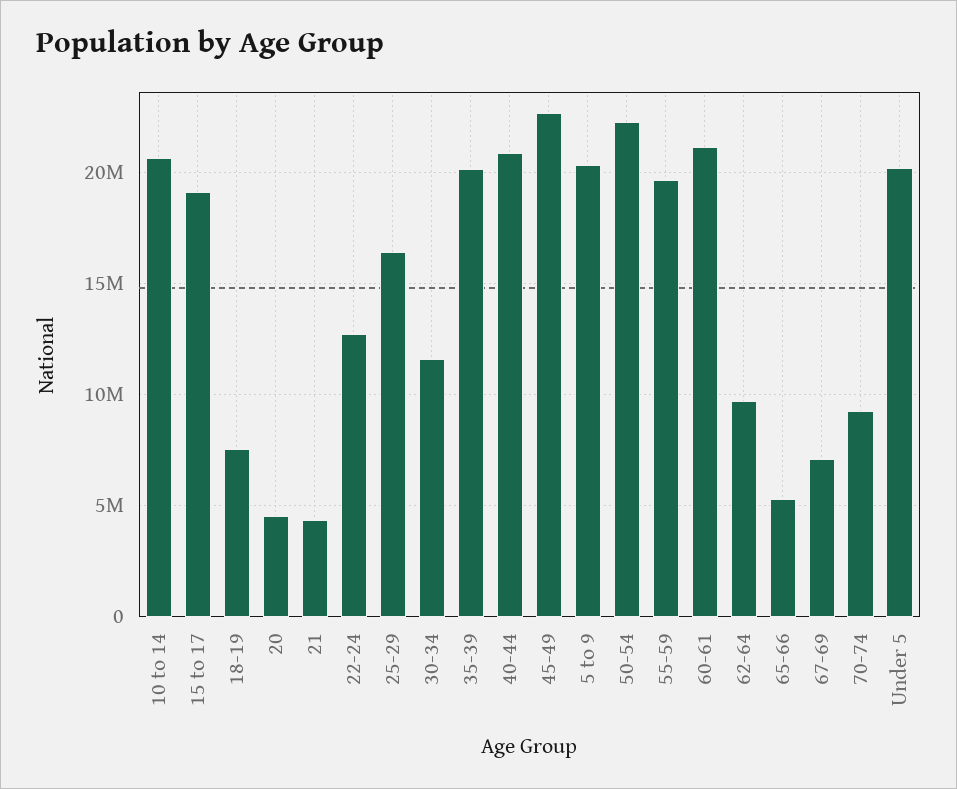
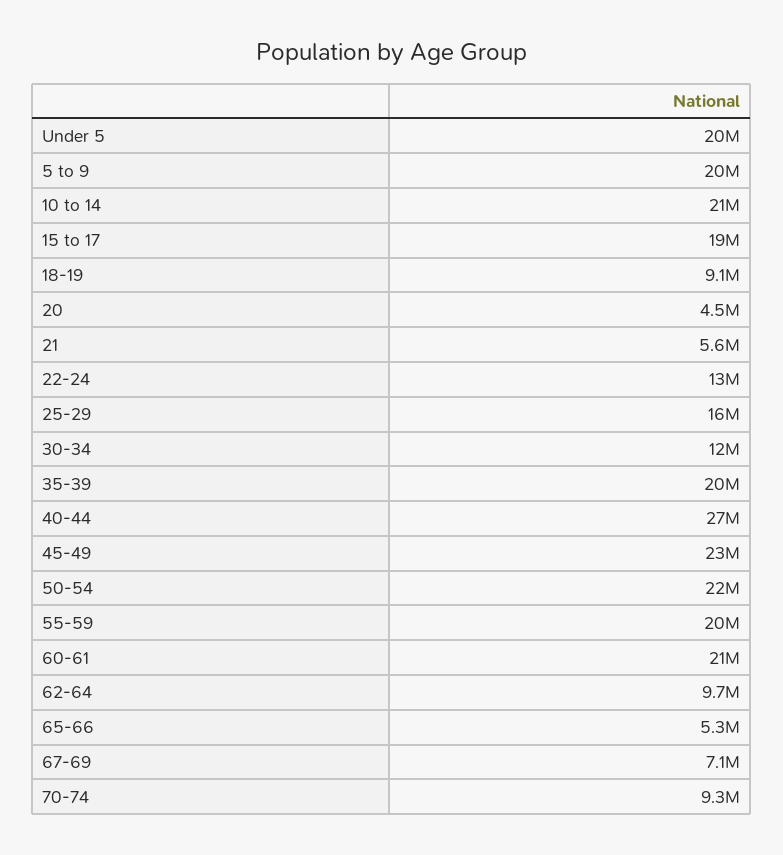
18-19: 7500000 -> 9100000
21: 4500000 -> 5600000
40-44: 21000000 -> 27000000

